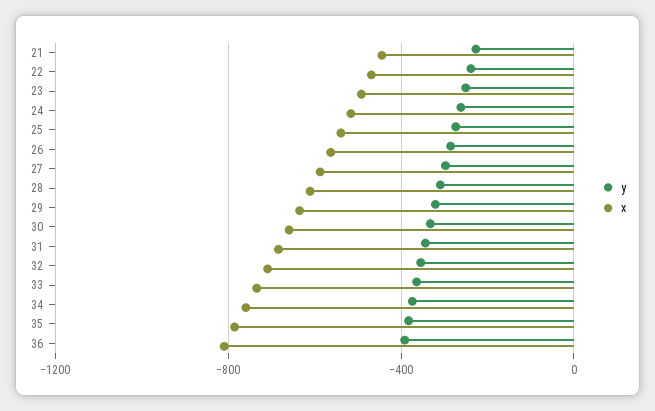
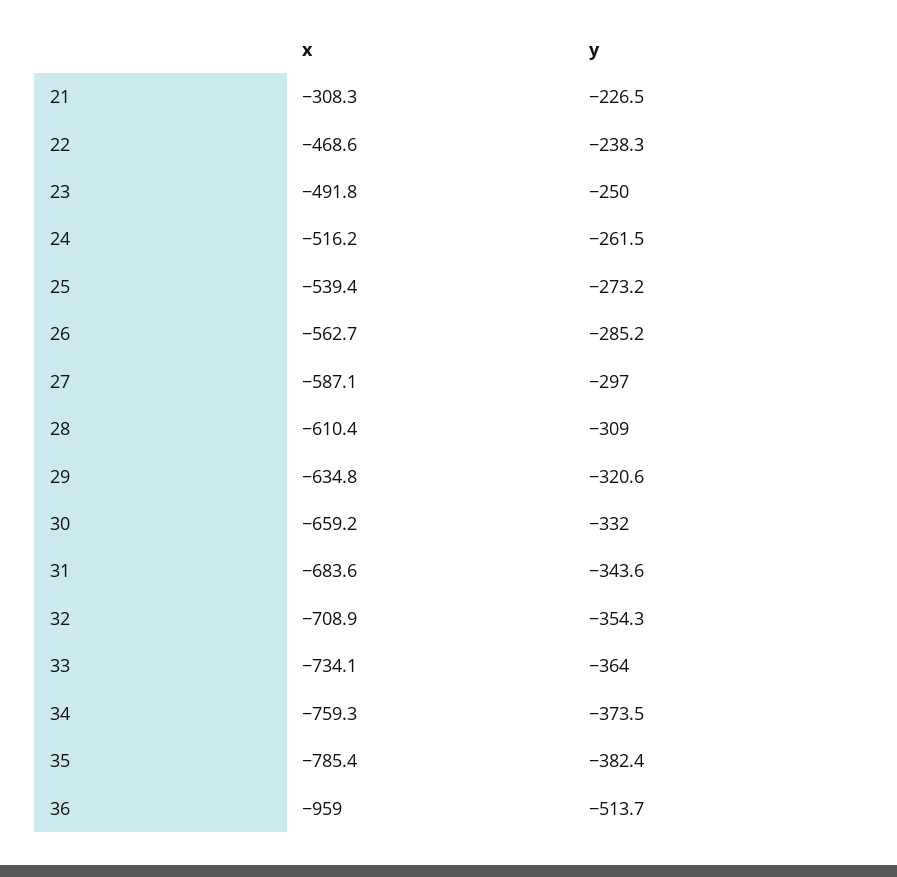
x, 21: -450 -> -308.3
y, 36: -400 -> -513.7
x, 36: -800 -> -959

